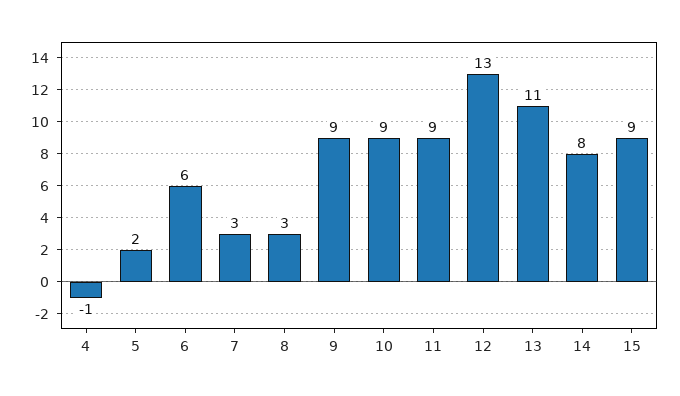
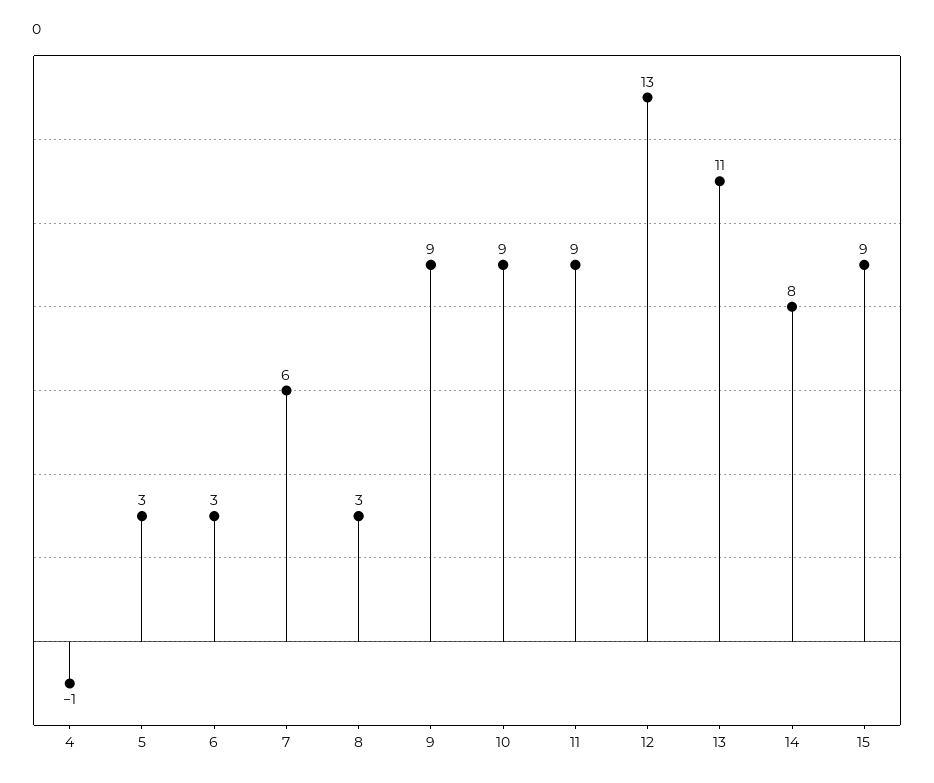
5: 2 -> 3
6: 6 -> 3
7: 3 -> 6

